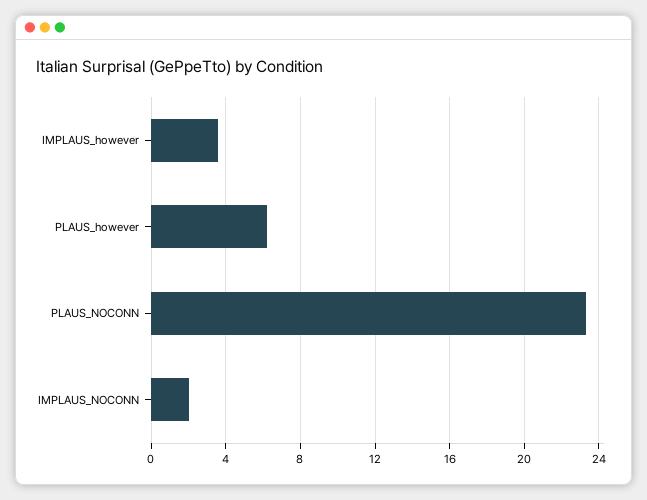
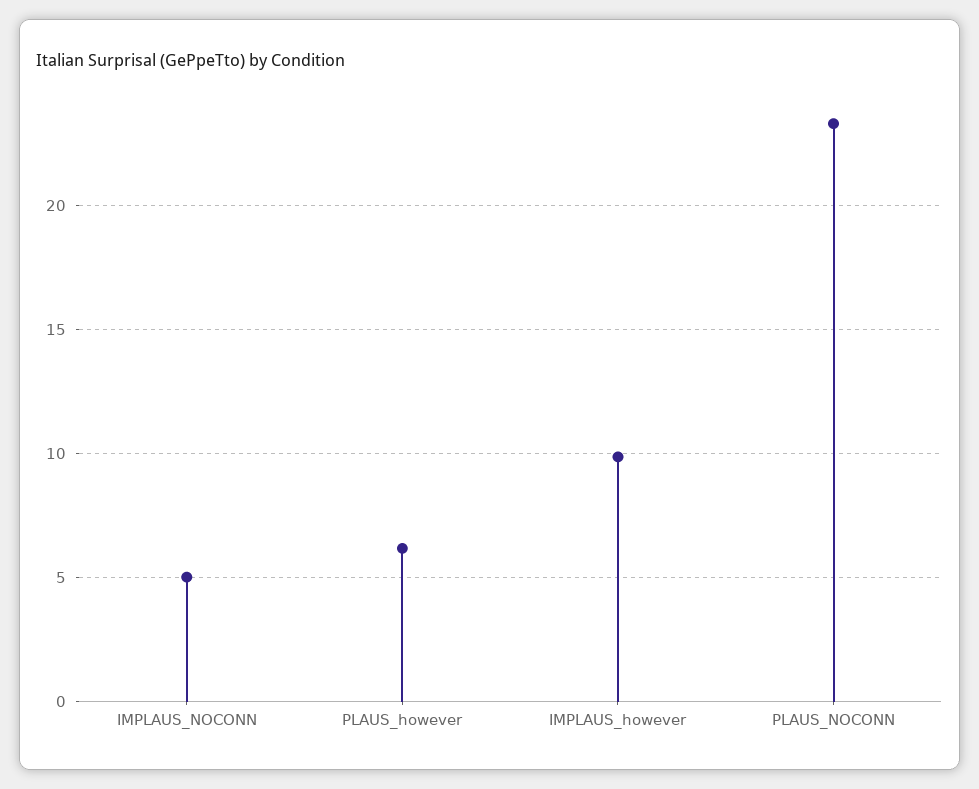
IMPLAUS_however: 3.5 -> 10
IMPLAUS_NOCONN: 2 -> 5

